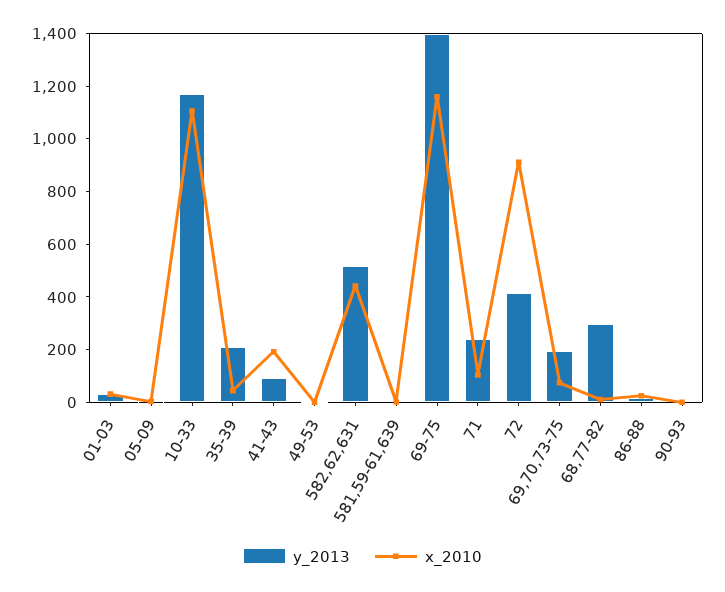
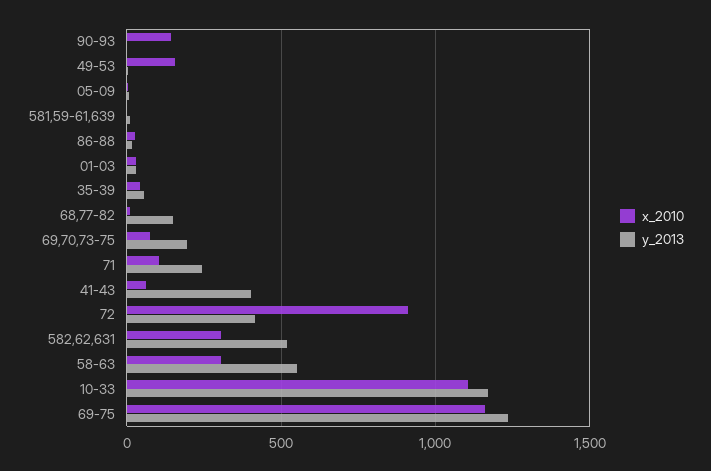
y_2013, 35-39: 200 -> 50
y_2013, 41-43: 100 -> 400
x_2010, 41-43: 200 -> 50
x_2010, 49-53: 0 -> 150
x_2010, 582,62,631: 450 -> 300
y_2013, 69-75: 1400 -> 1250
y_2013, 68,77-82: 300 -> 150
x_2010, 90-93: 0 -> 150
x_2010, 58-63: none -> 300
y_2013, 58-63: none -> 550

